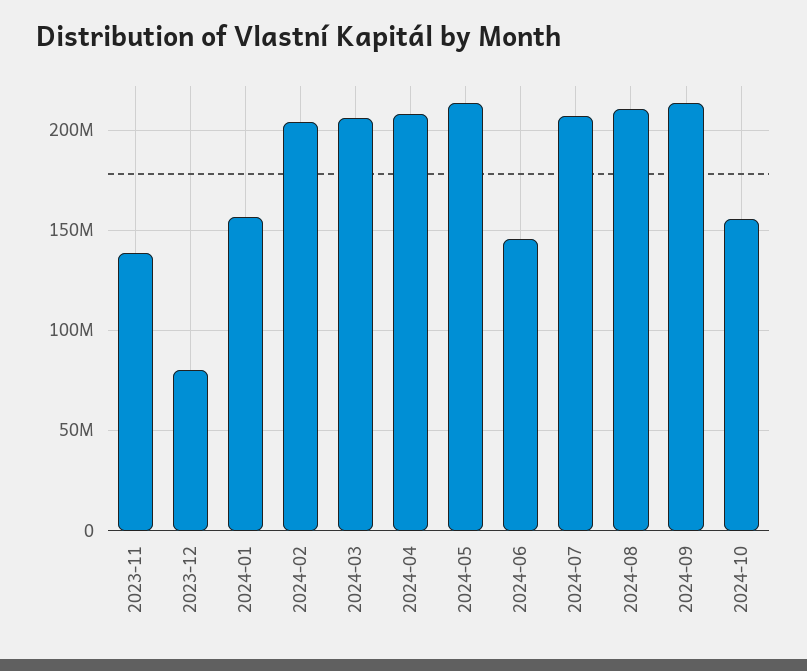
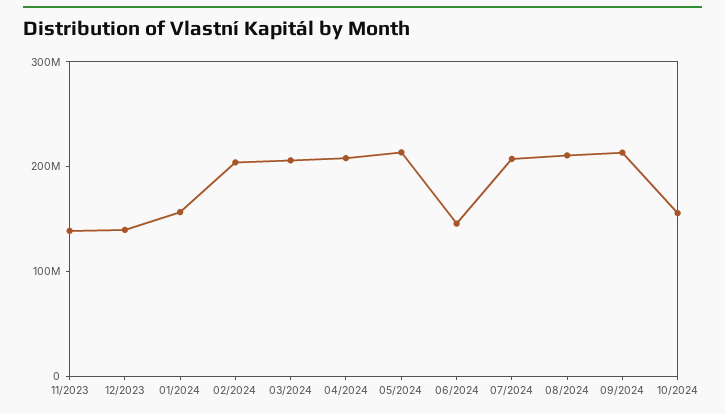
2023-12: 80000000 -> 140000000

